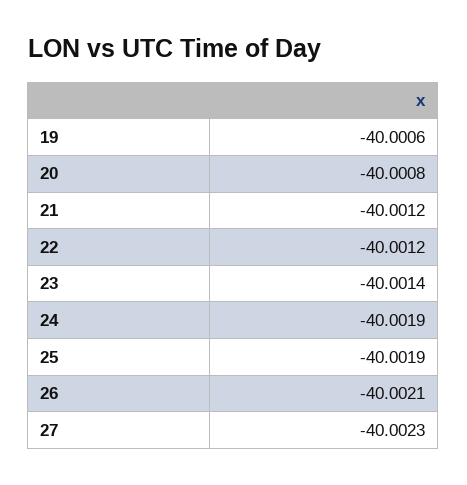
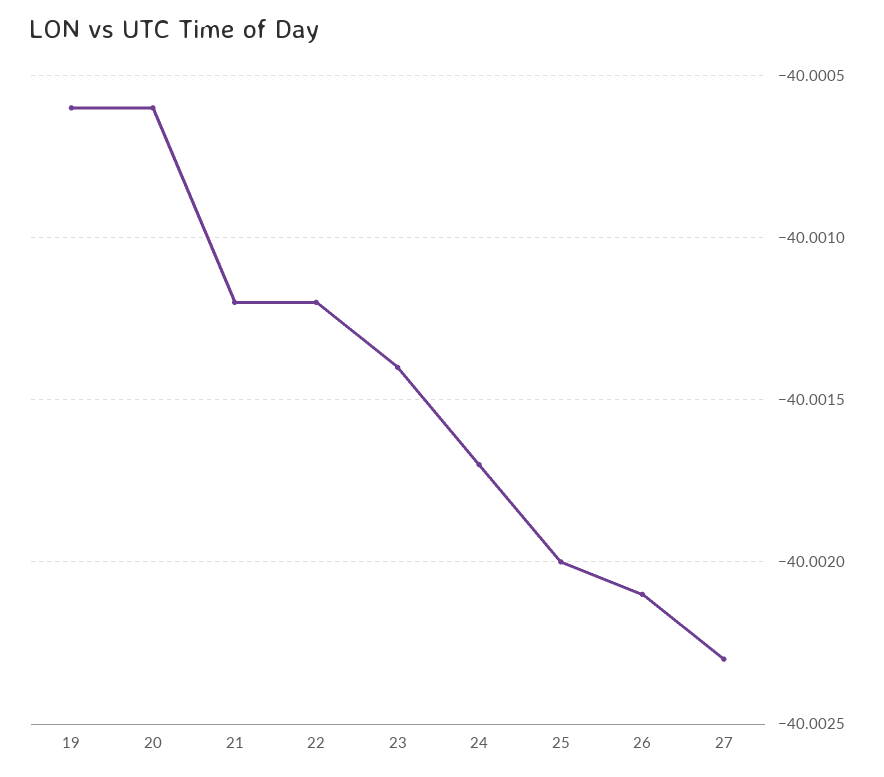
20: -40.0008 -> -40.0006
24: -40.0019 -> -40.0017
25: -40.0019 -> -40.002

